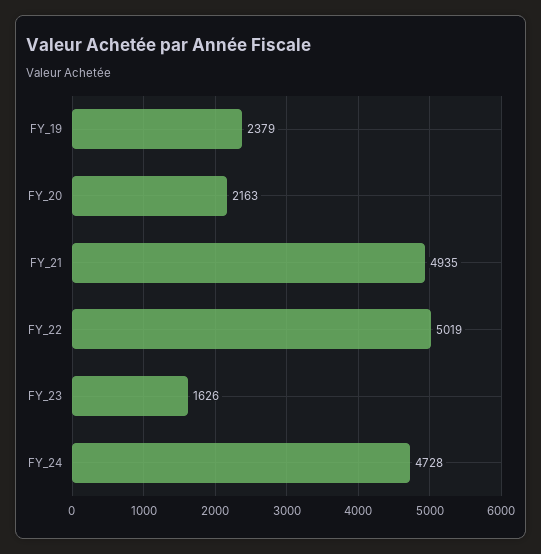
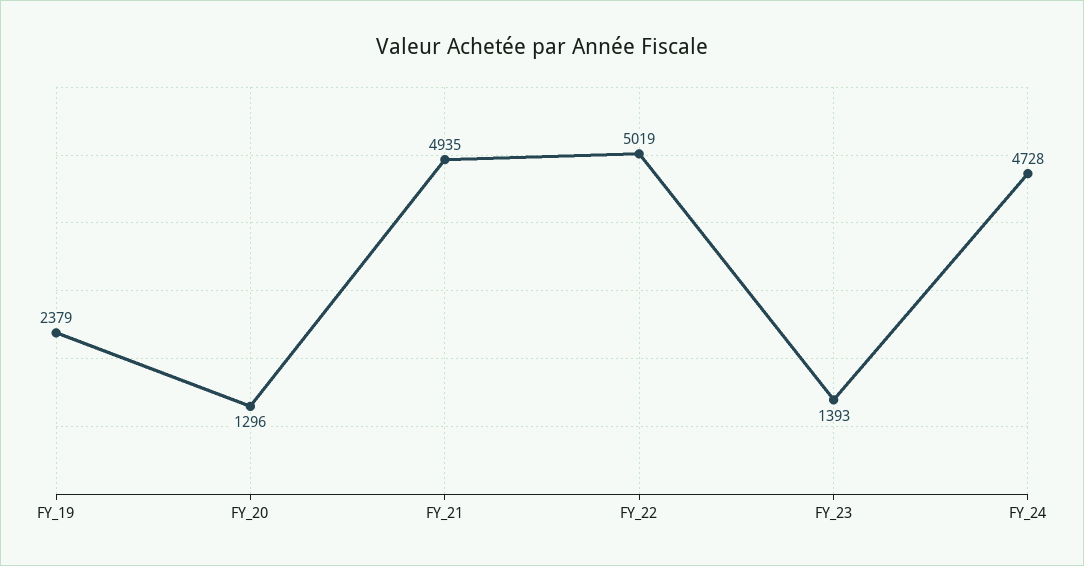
FY_20: 2163 -> 1296
FY_23: 1626 -> 1393

